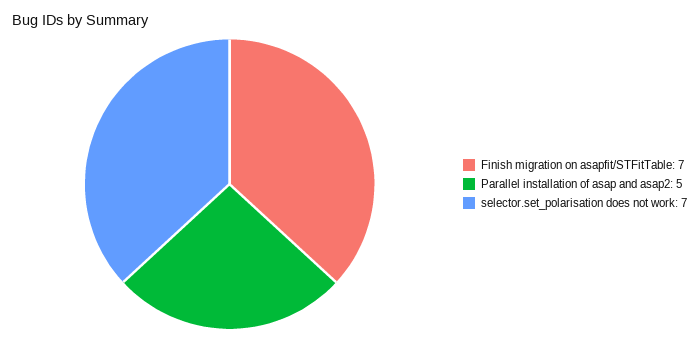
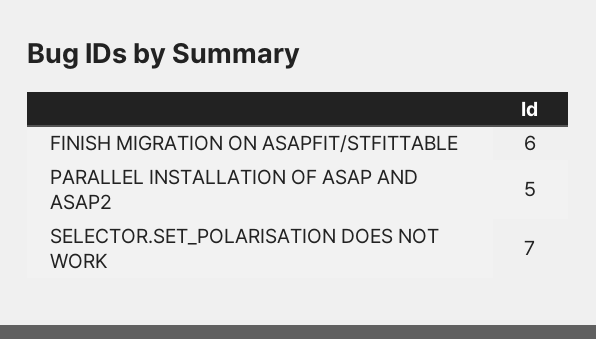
Finish migration on asapfit/STFitTable: 7 -> 6

